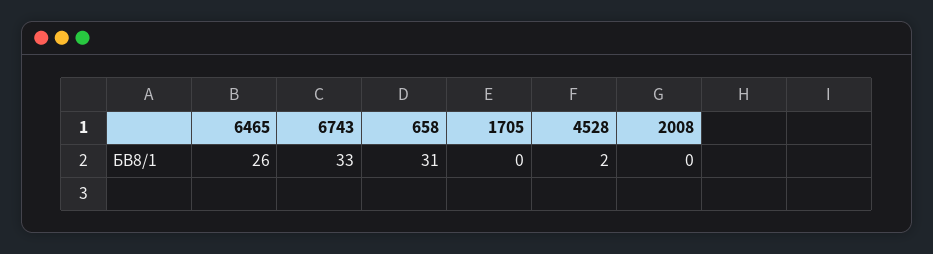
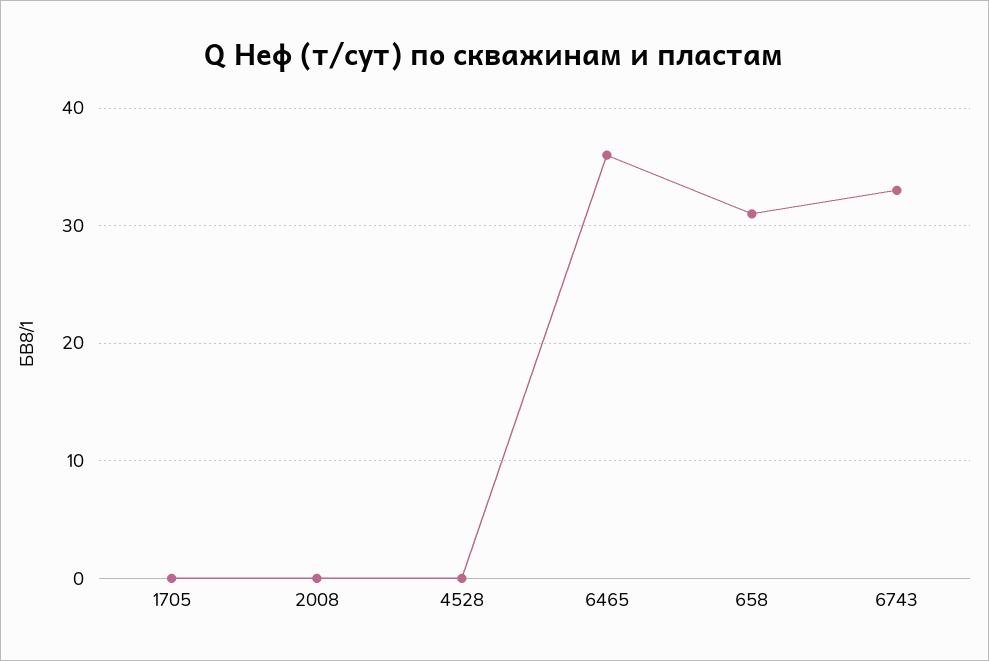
6465: 26 -> 36
4528: 2 -> 0

